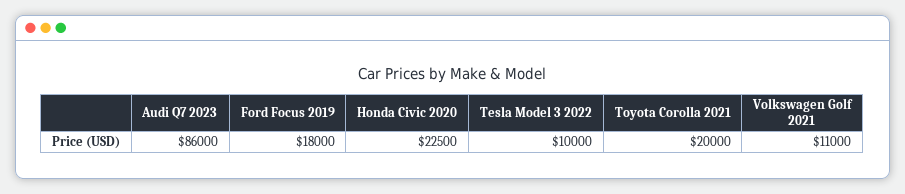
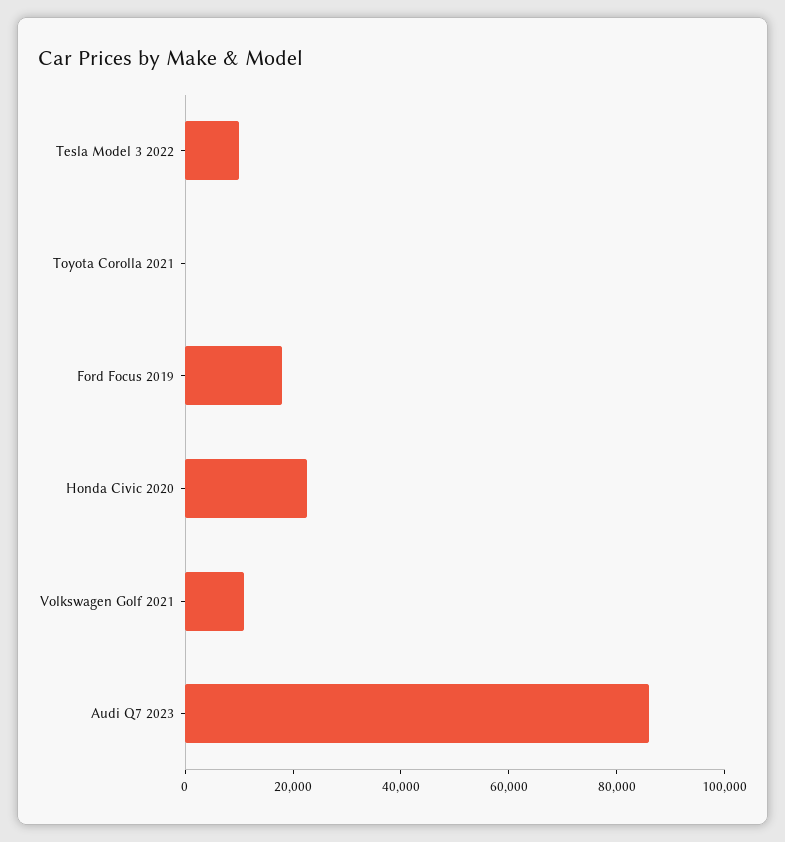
Toyota Corolla 2021: 20000 -> 0

